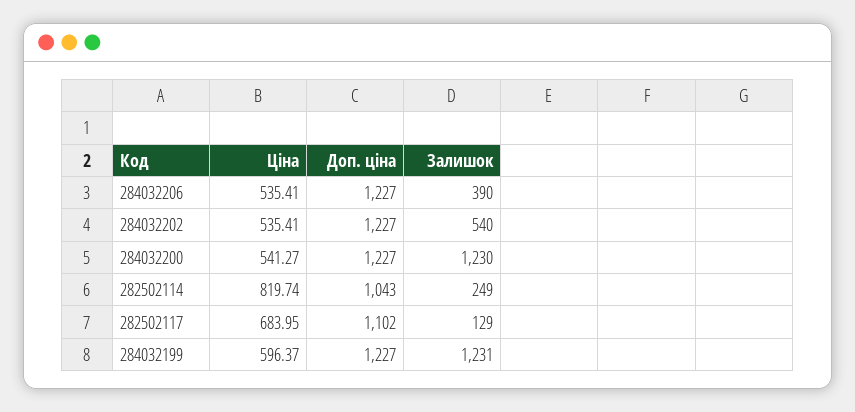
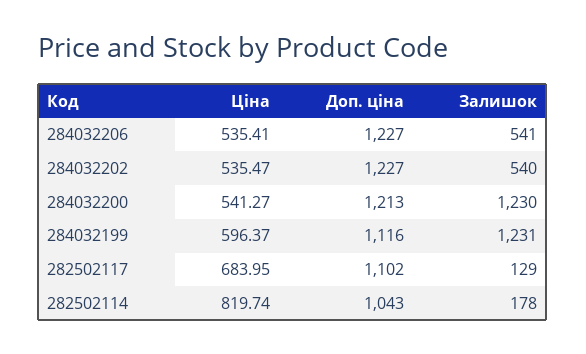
Залишок, 284032206: 390 -> 541
Ціна, 284032202: 535.41 -> 535.47
Доп. ціна, 284032200: 1227 -> 1213
Залишок, 282502114: 249 -> 178
Доп. ціна, 284032199: 1227 -> 1116

